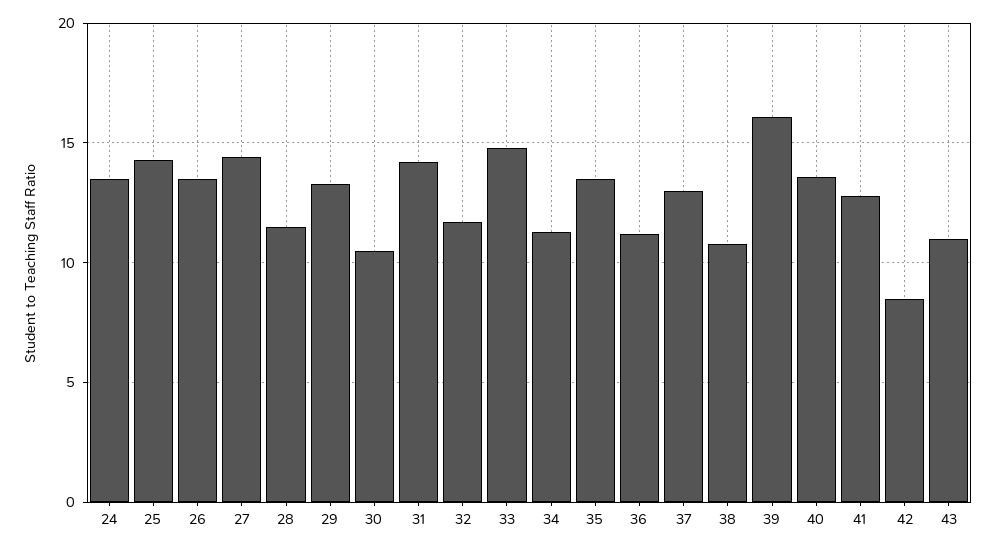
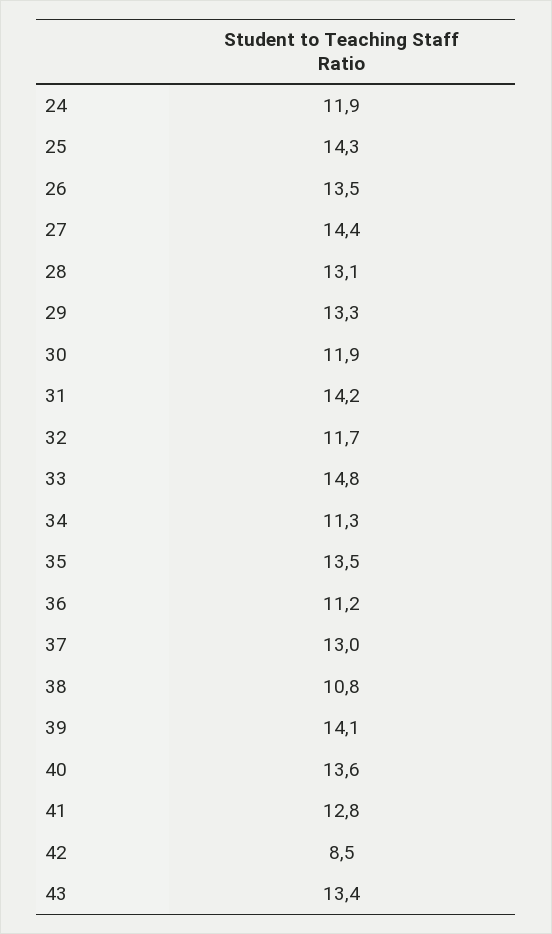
24: 13.5 -> 11.9
28: 11.5 -> 13.1
30: 10.5 -> 11.9
39: 16 -> 14.1
43: 11 -> 13.4

